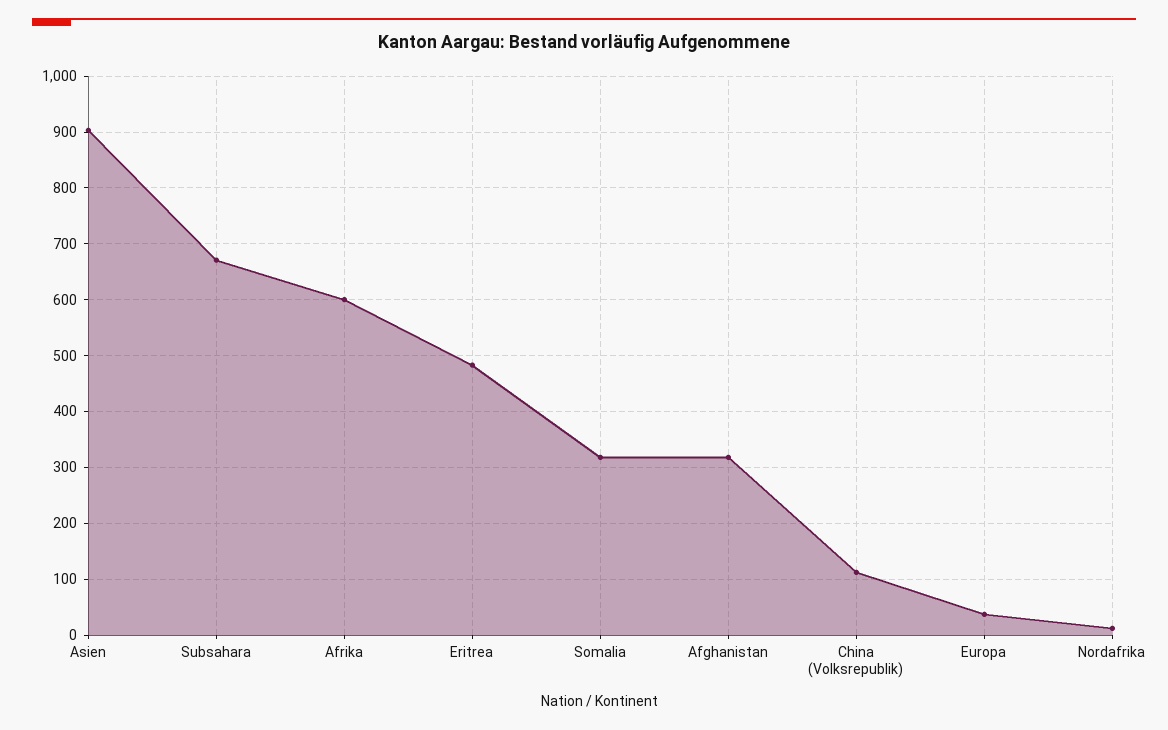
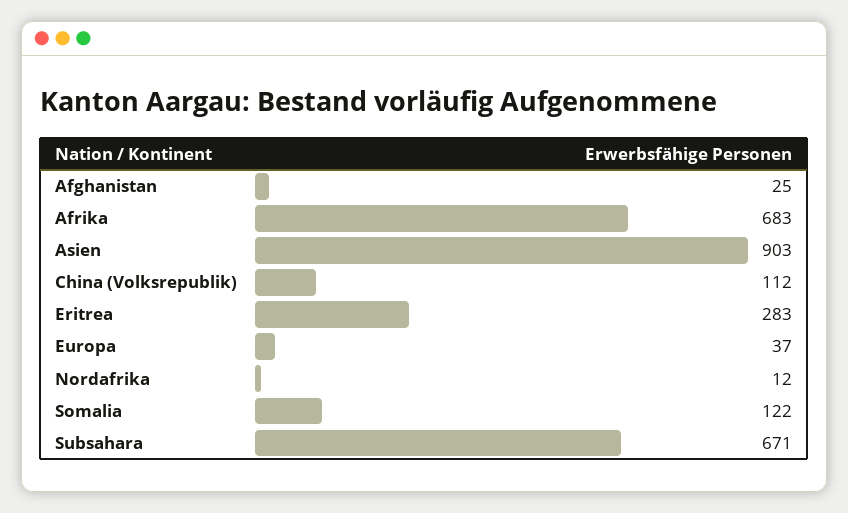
Afrika: 600 -> 683
Eritrea: 480 -> 283
Somalia: 320 -> 122
Afghanistan: 320 -> 25

